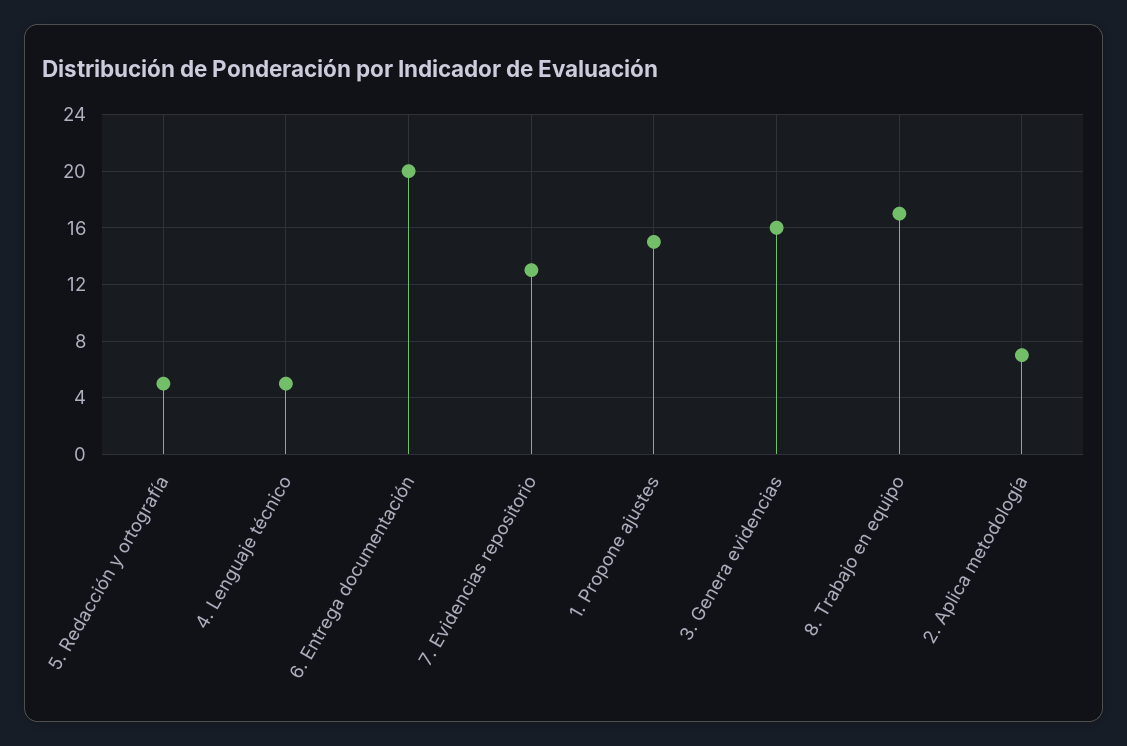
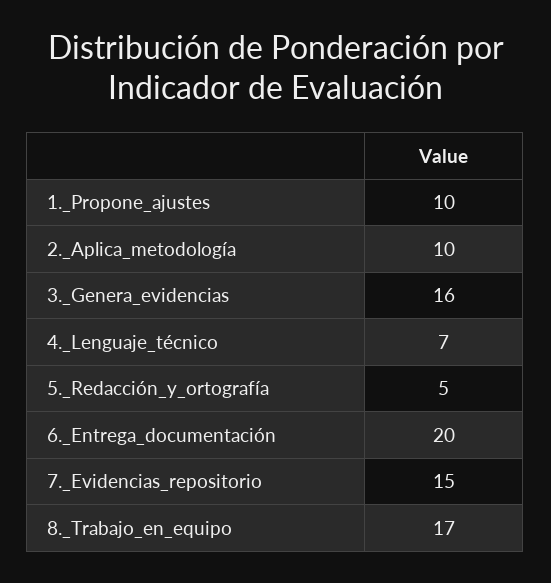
4. Lenguaje técnico: 5 -> 7
7. Evidencias repositorio: 13 -> 15
1. Propone ajustes: 15 -> 10
2. Aplica metodología: 7 -> 10

